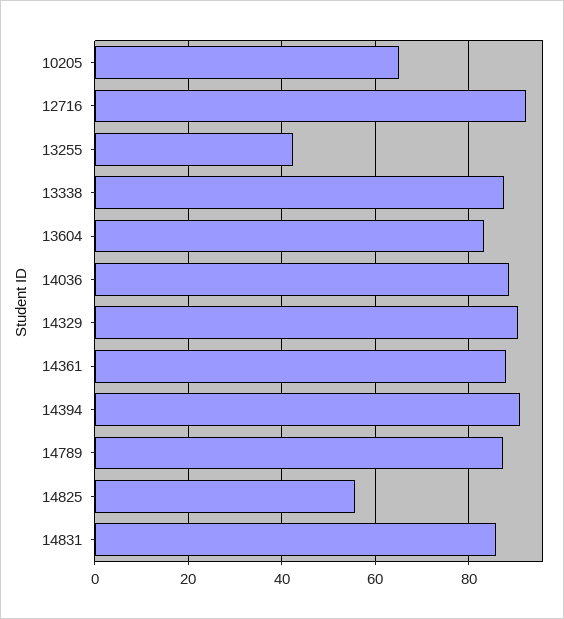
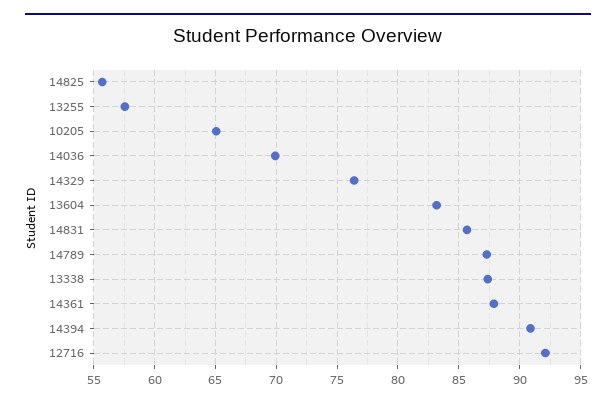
13255: 42 -> 57.5
14036: 88 -> 70
14329: 90 -> 76.5

